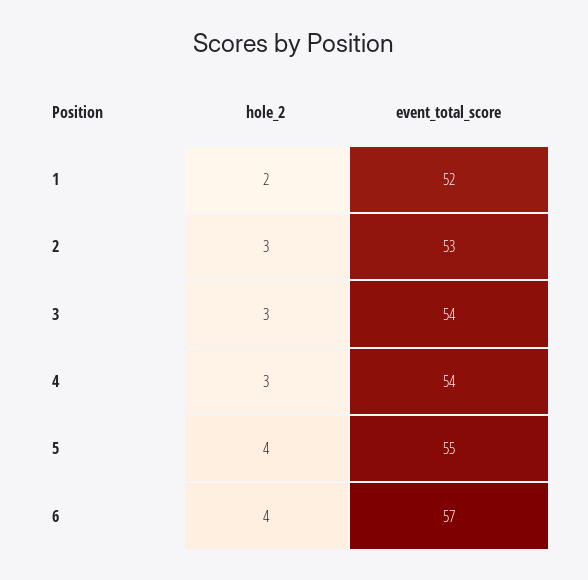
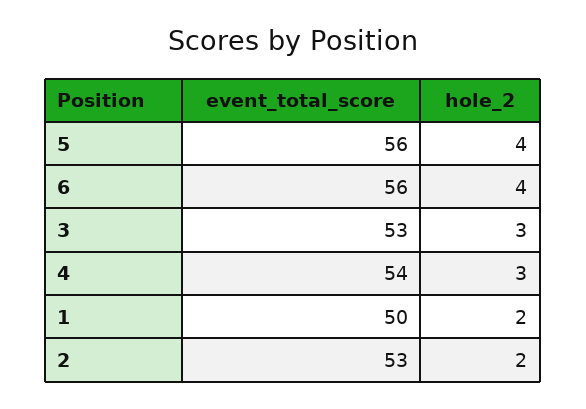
event_total_score, 1: 52 -> 50
hole_2, 2: 3 -> 2
event_total_score, 3: 54 -> 53
event_total_score, 5: 55 -> 56
event_total_score, 6: 57 -> 56

